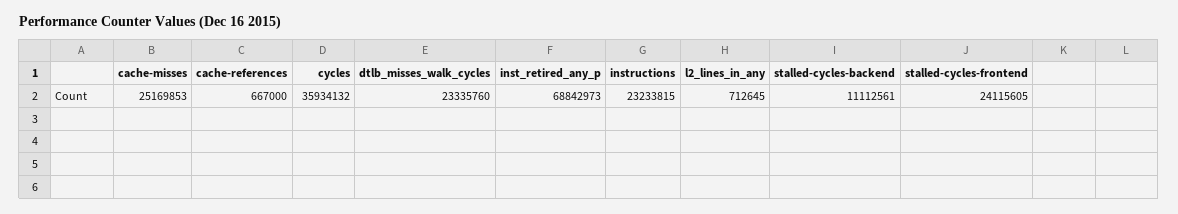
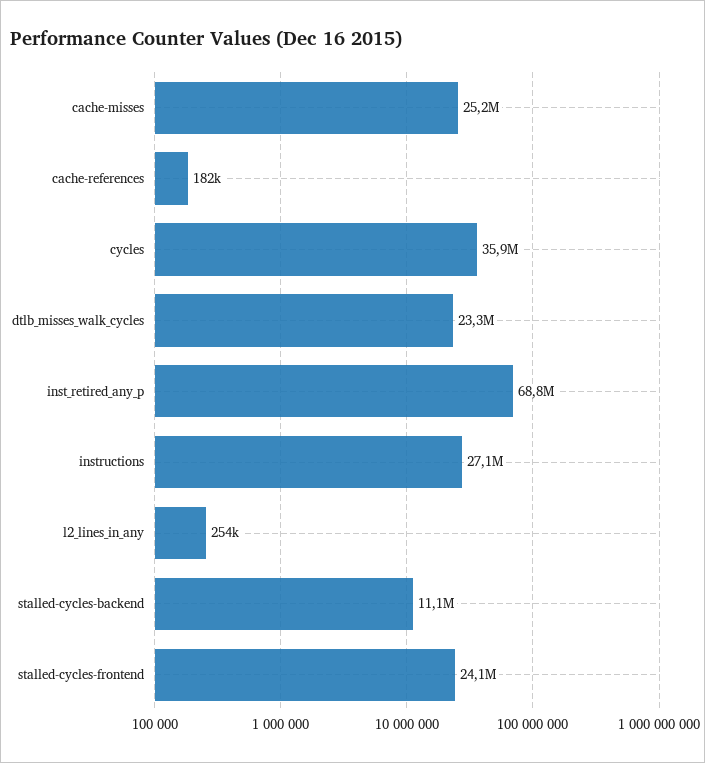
cache-references: 667000 -> 182000
instructions: 23233815 -> 27100000
l2_lines_in_any: 712645 -> 254000

